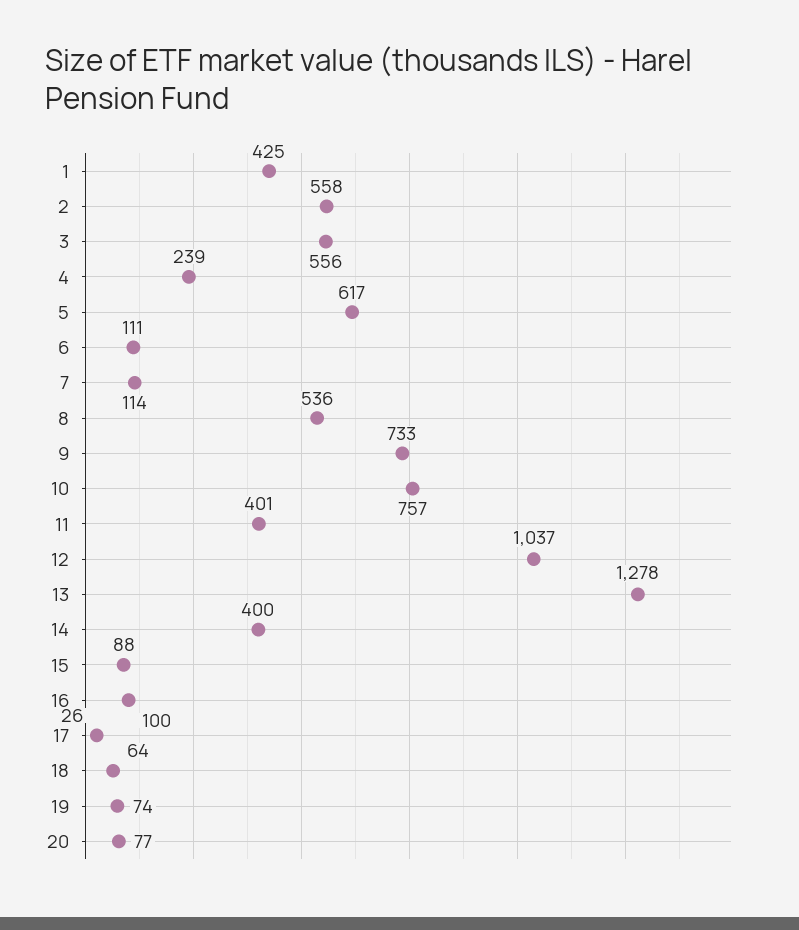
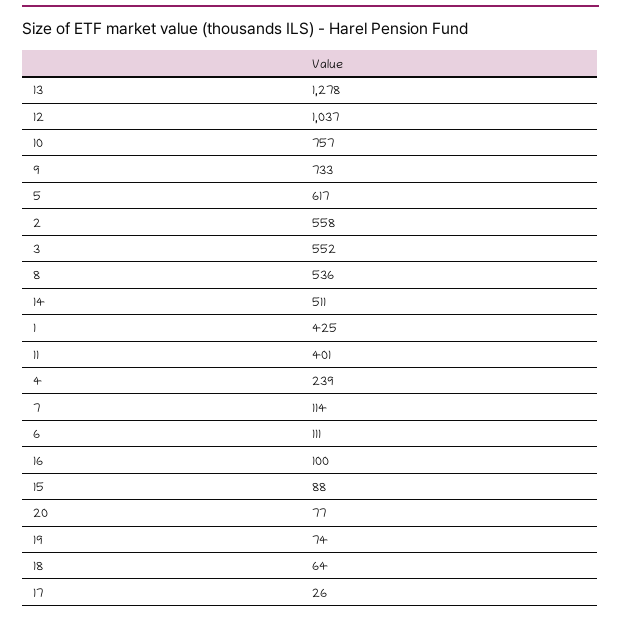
3: 556 -> 552
14: 400 -> 511

